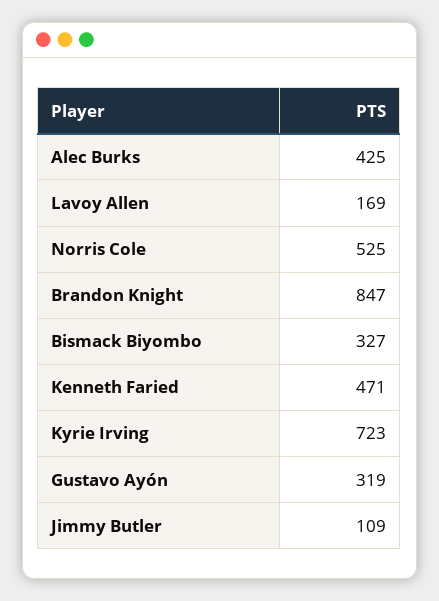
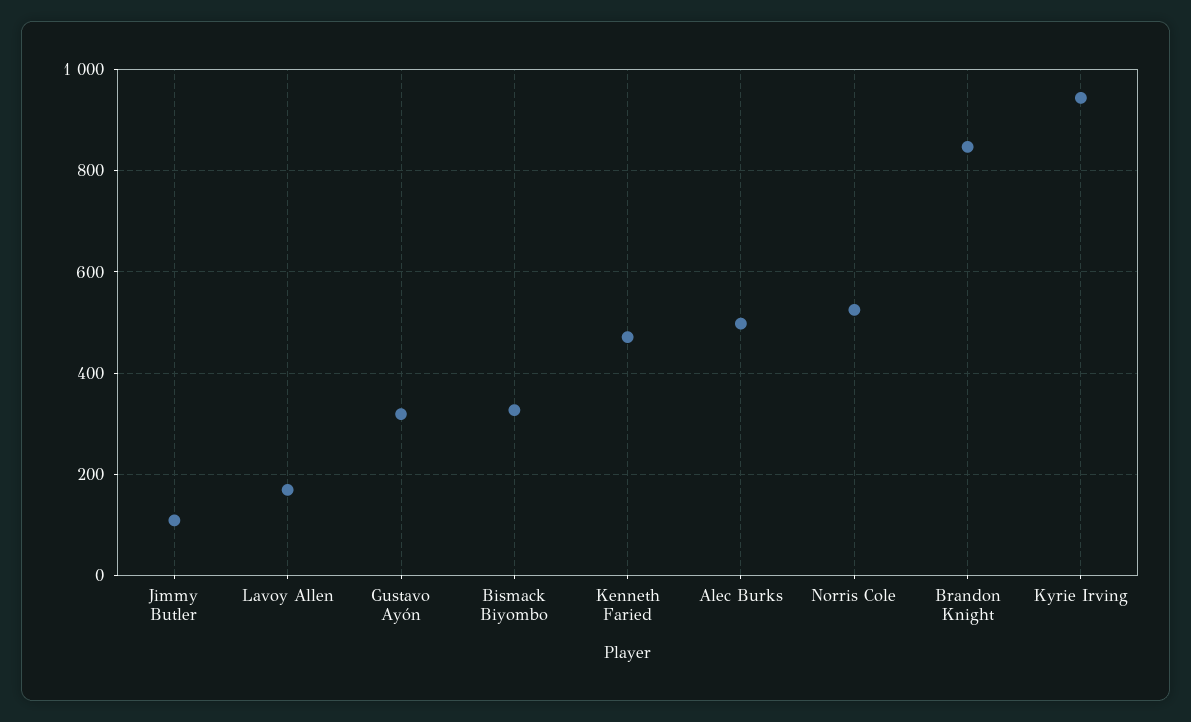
Alec Burks: 425 -> 500
Kyrie Irving: 723 -> 940

